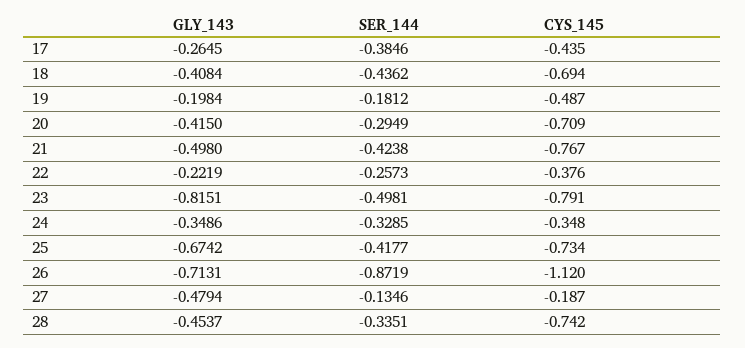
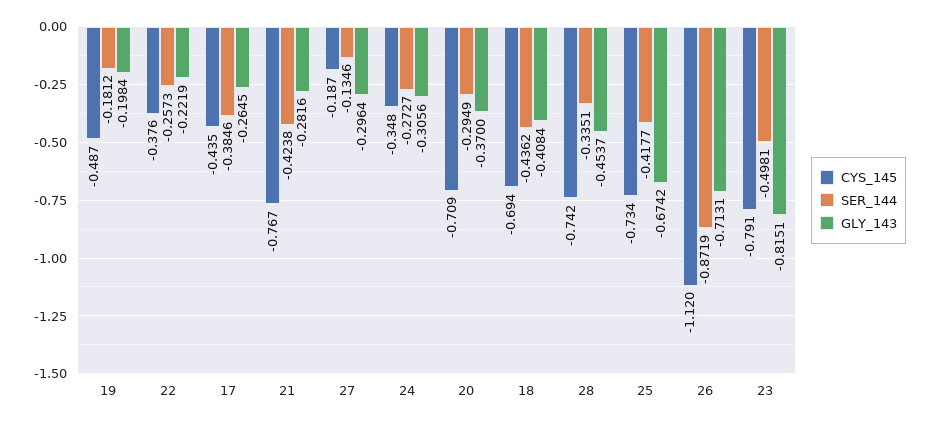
GLY_143, 20: -0.415 -> -0.37
GLY_143, 21: -0.498 -> -0.2816
GLY_143, 24: -0.3486 -> -0.3056
SER_144, 24: -0.3285 -> -0.2727
GLY_143, 27: -0.4794 -> -0.2964

